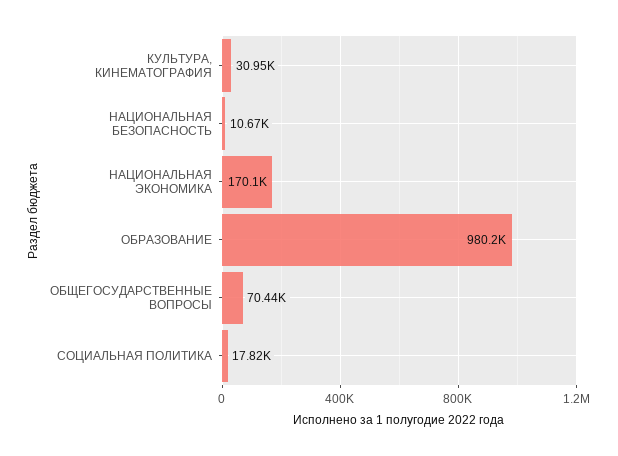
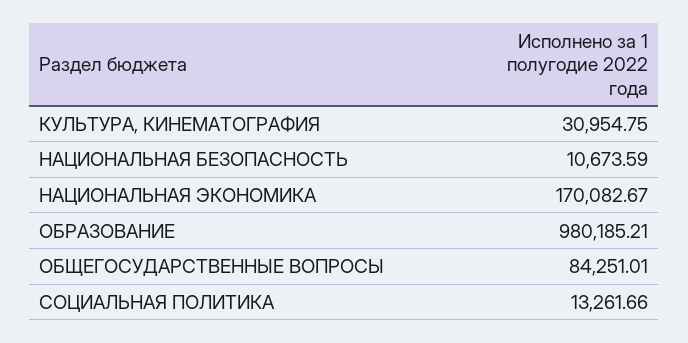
ОБЩЕГОСУДАРСТВЕННЫЕ ВОПРОСЫ: 70440 -> 84251.01
СОЦИАЛЬНАЯ ПОЛИТИКА: 17820 -> 13261.66

